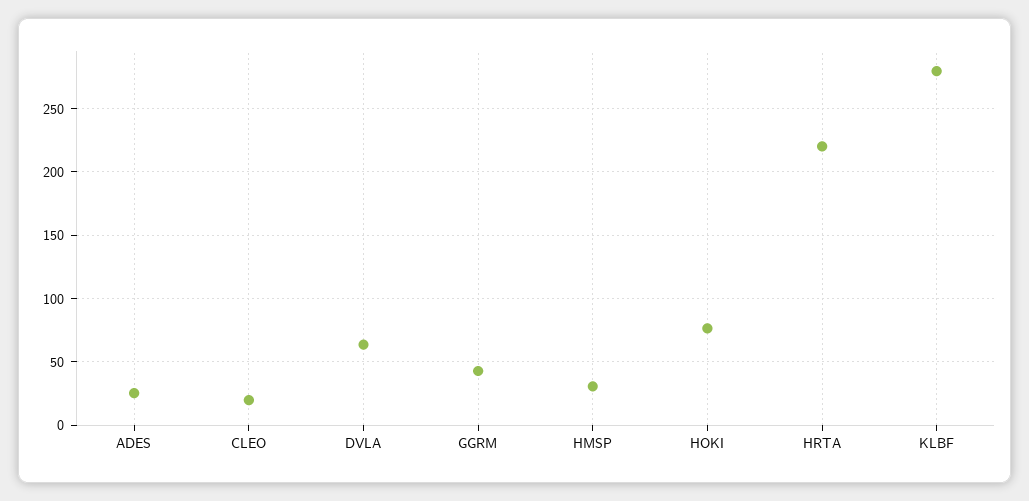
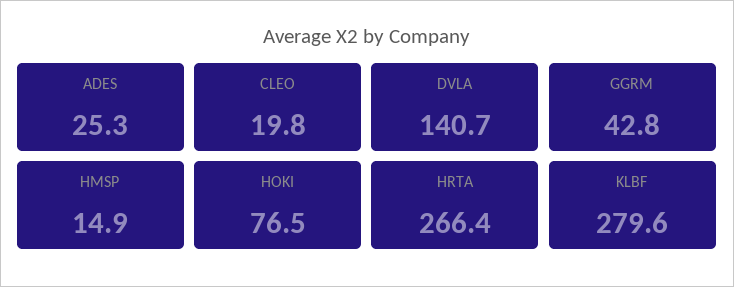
DVLA: 65 -> 140.7
HMSP: 30 -> 14.9
HRTA: 220 -> 266.4

